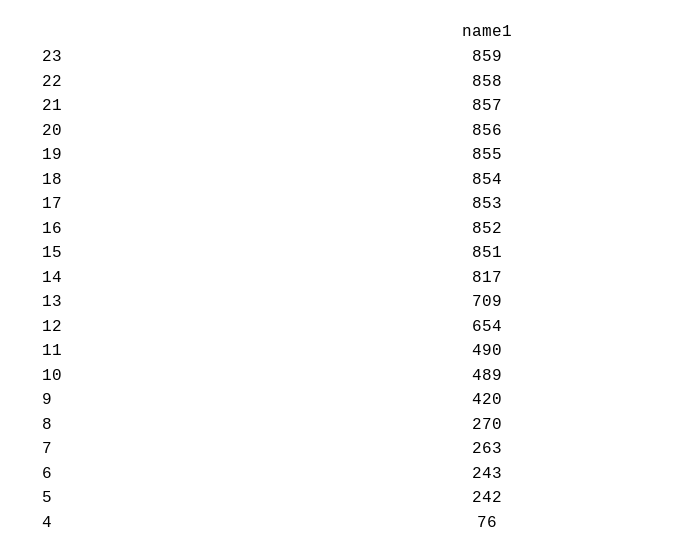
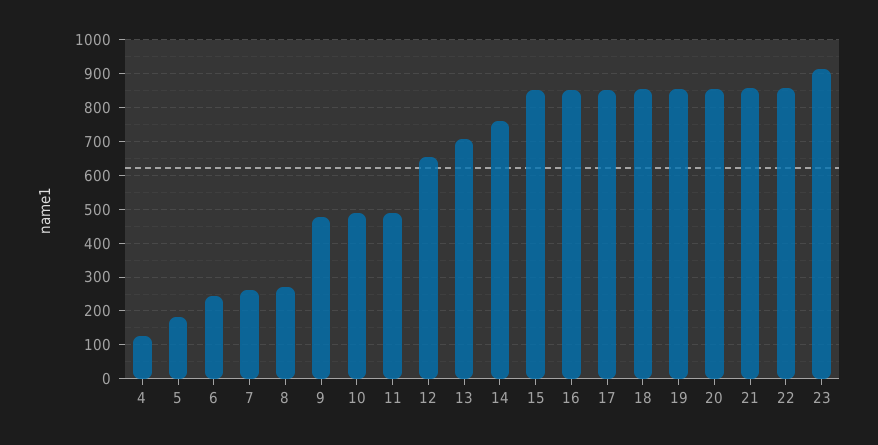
23: 859 -> 920
14: 817 -> 760
9: 420 -> 480
5: 242 -> 180
4: 76 -> 120

